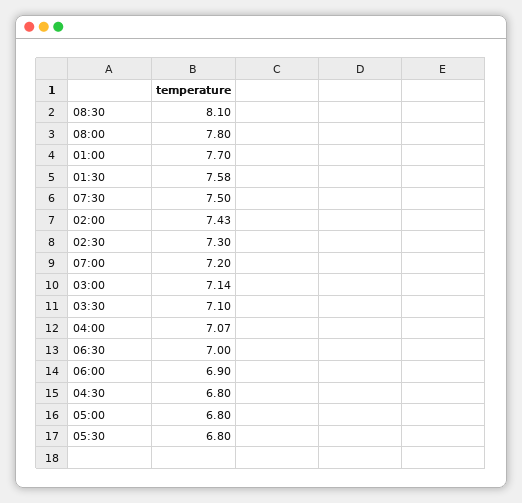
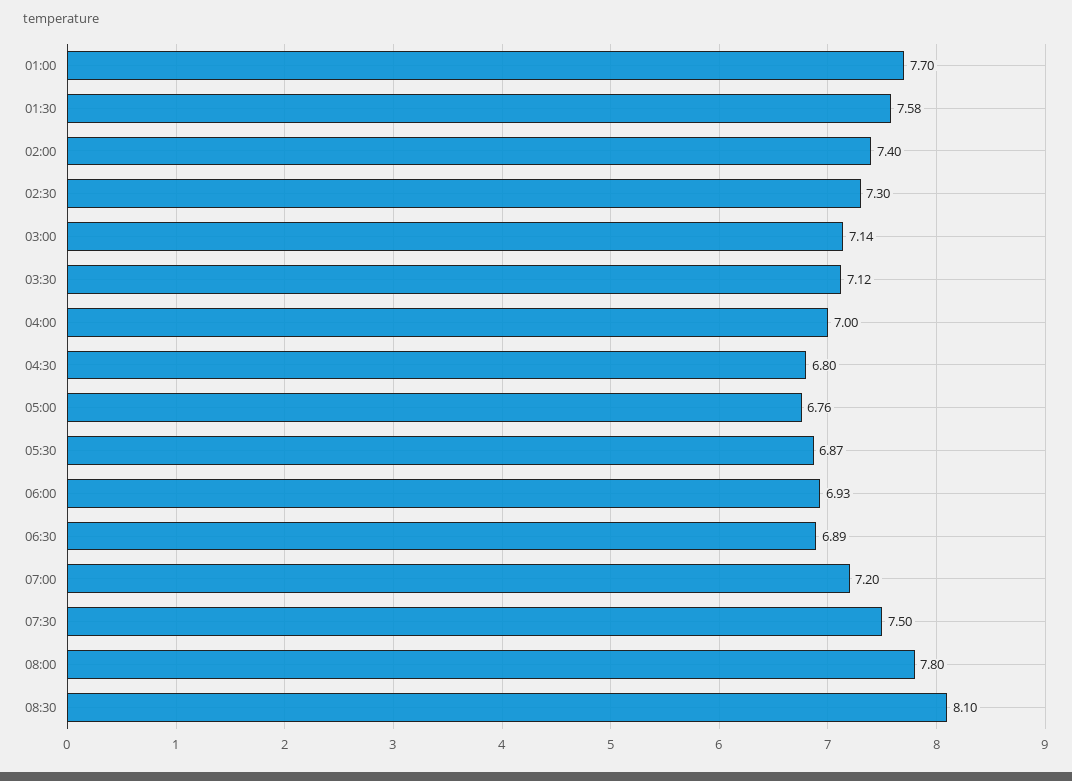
02:00: 7.43 -> 7.4
03:30: 7.1 -> 7.12
04:00: 7.07 -> 7
06:30: 7 -> 6.89
06:00: 6.9 -> 6.93
05:00: 6.8 -> 6.76
05:30: 6.8 -> 6.87

